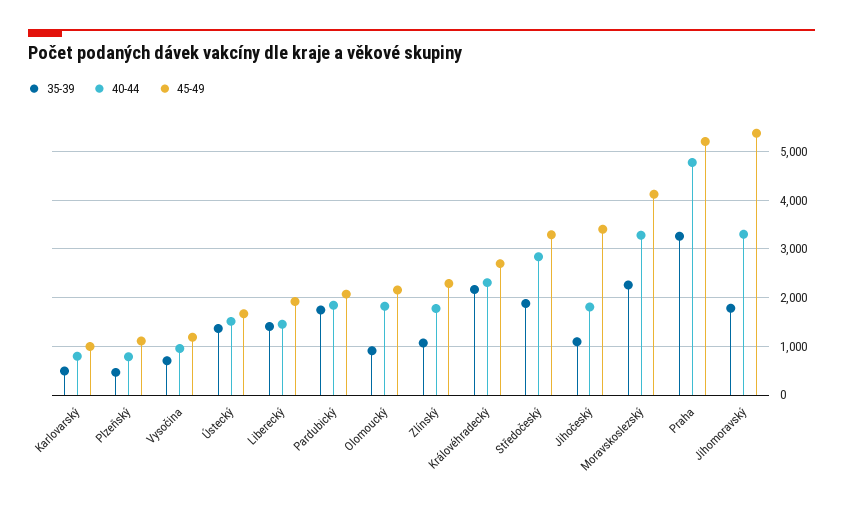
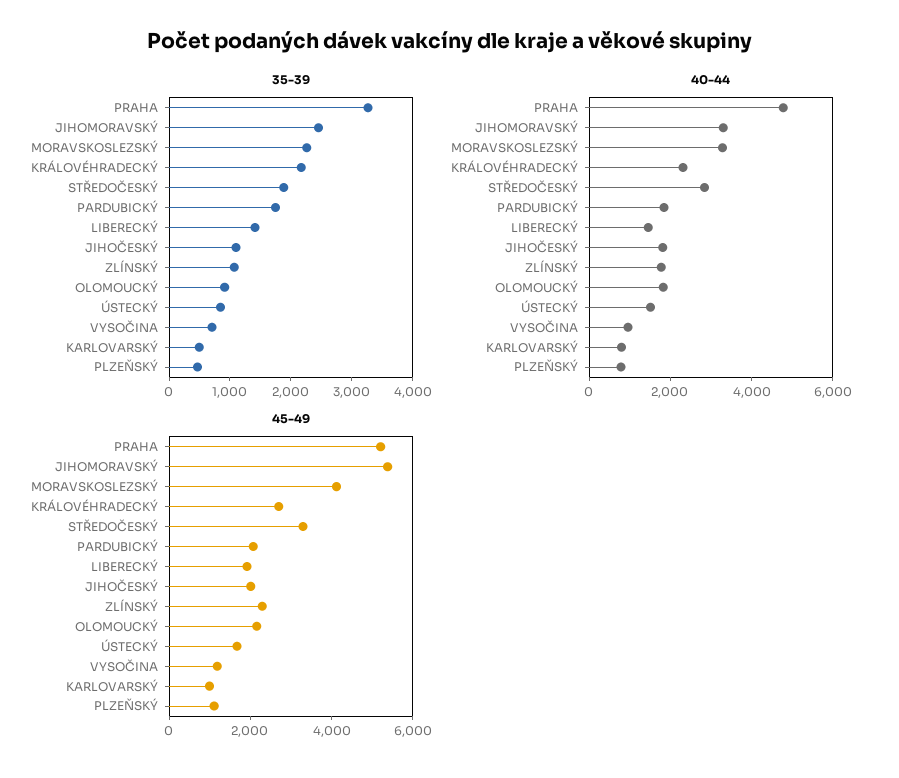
35-39, Ústecký: 1400 -> 800
45-49, Jihočeský: 3400 -> 2000
35-39, Jihomoravský: 1800 -> 2400

